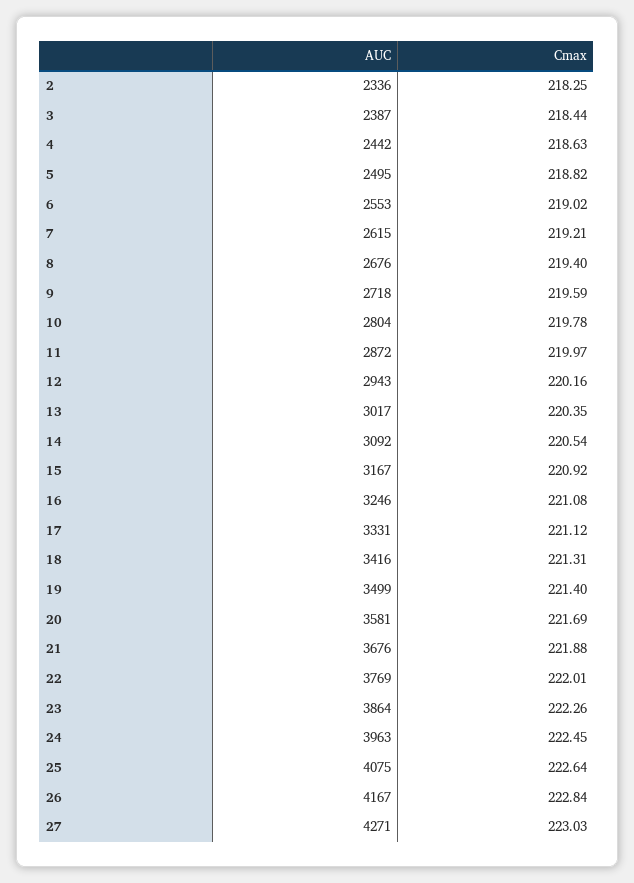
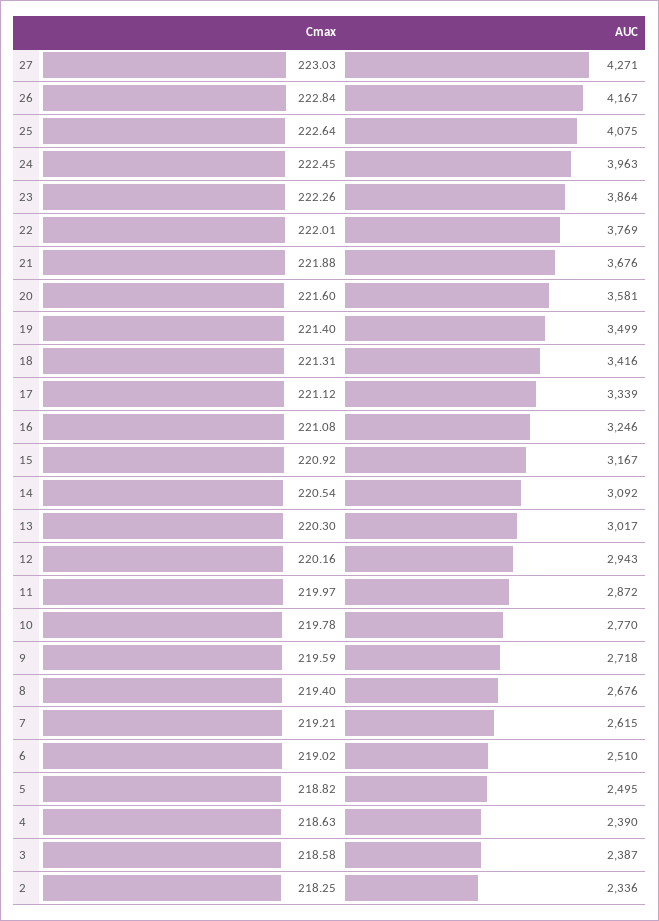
Cmax, 3: 218.44 -> 218.58
AUC, 4: 2442 -> 2390
AUC, 6: 2553 -> 2510
AUC, 10: 2804 -> 2770
Cmax, 13: 220.35 -> 220.3
AUC, 17: 3331 -> 3339
Cmax, 20: 221.69 -> 221.6

